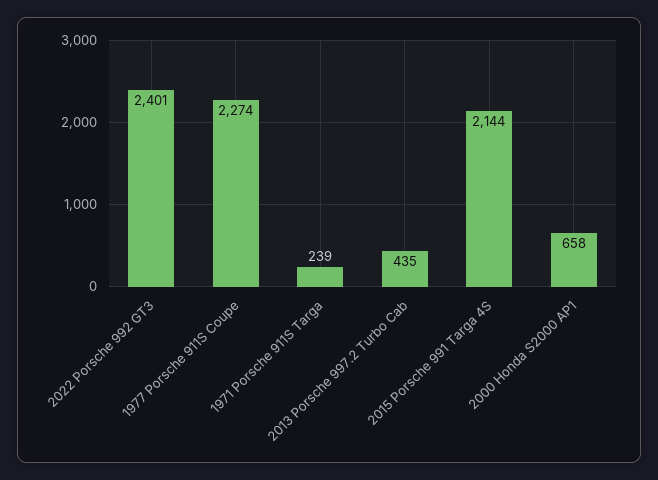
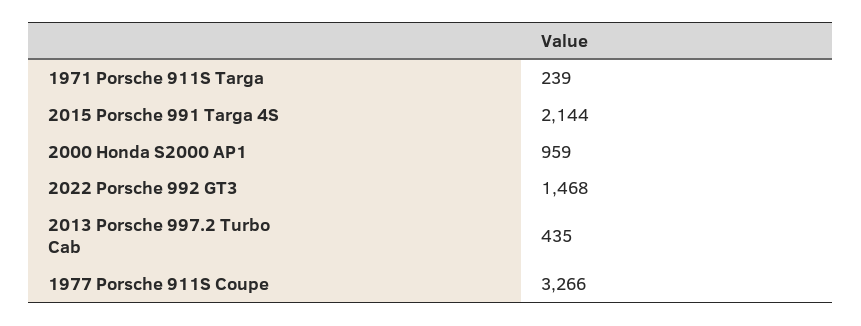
2022 Porsche 992 GT3: 2401 -> 1468
1977 Porsche 911S Coupe: 2274 -> 3266
2000 Honda S2000 AP1: 658 -> 959

